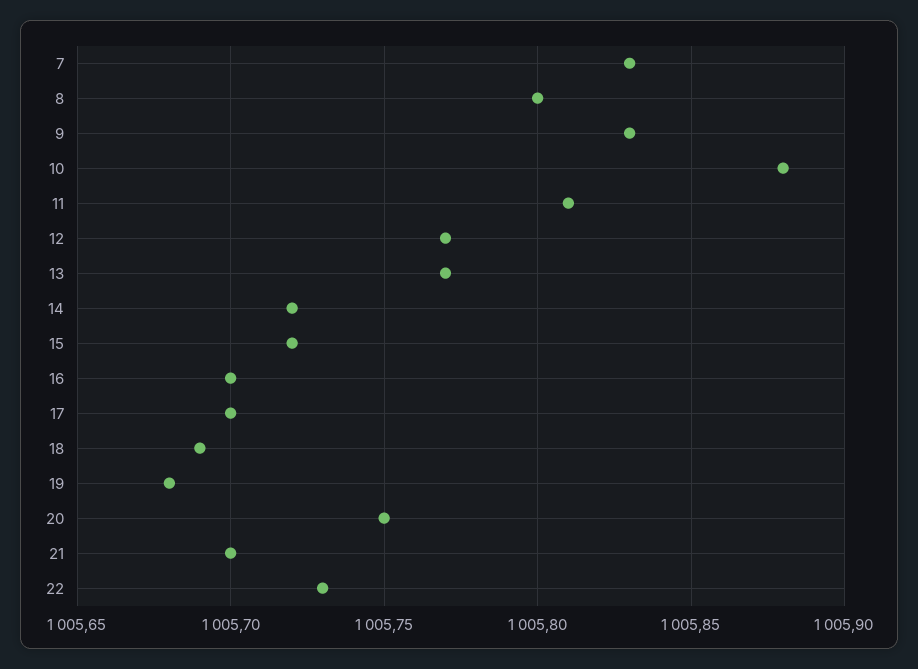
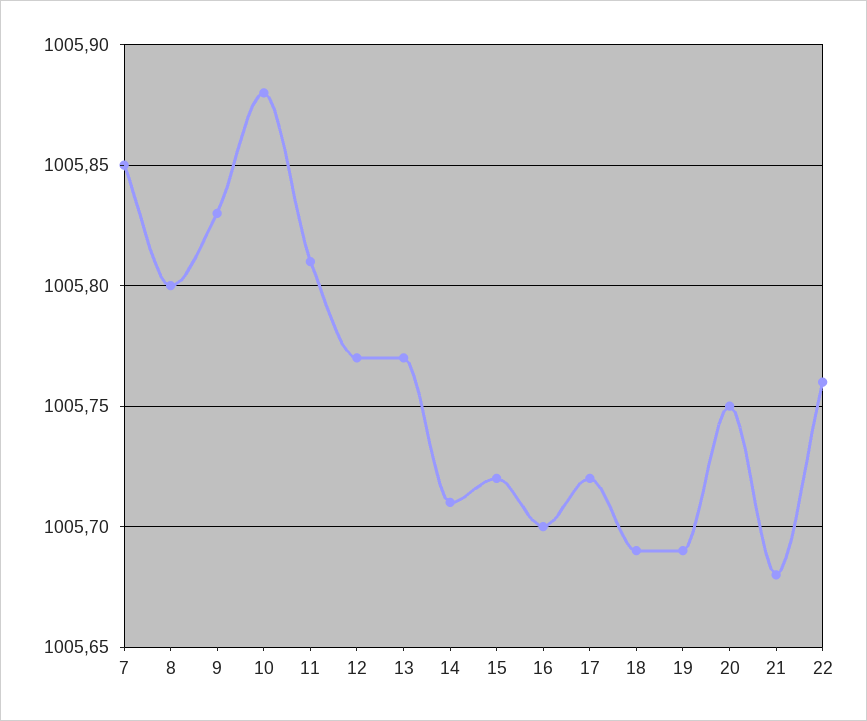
7: 1005.83 -> 1005.85
14: 1005.72 -> 1005.71
17: 1005.7 -> 1005.72
19: 1005.68 -> 1005.69
21: 1005.7 -> 1005.68
22: 1005.73 -> 1005.76

